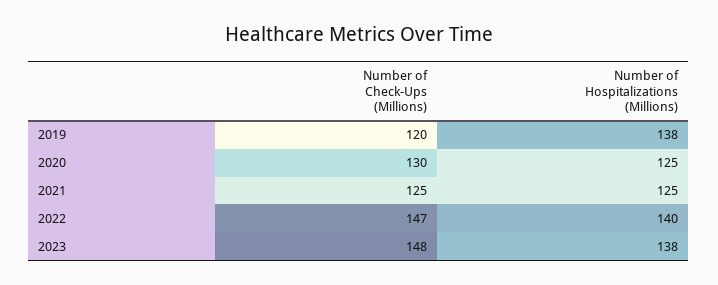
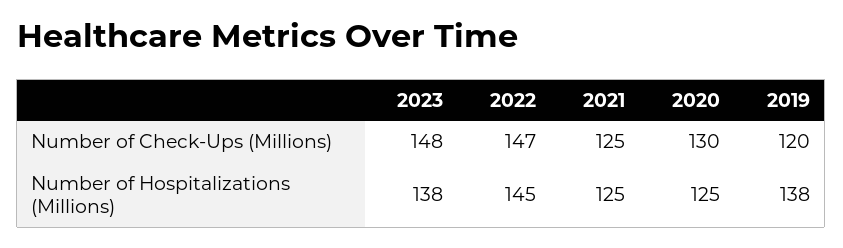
Number of Hospitalizations (Millions), 2022: 140 -> 145

